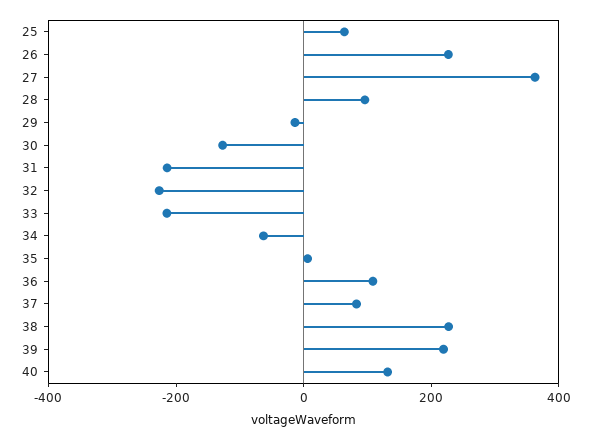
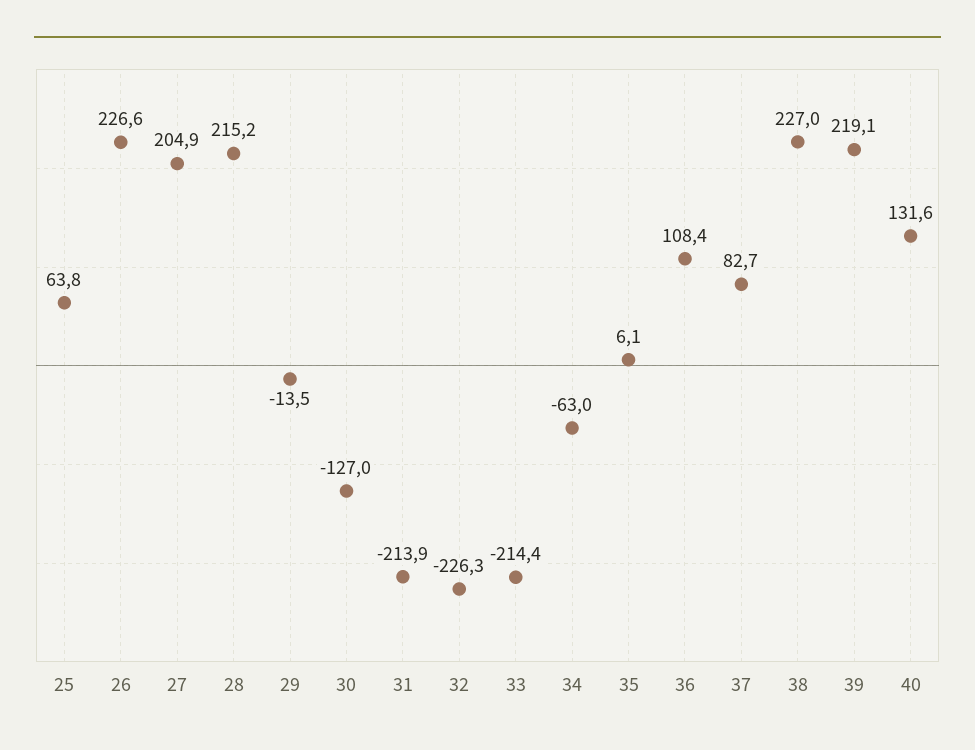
27: 350 -> 204.9
28: 100 -> 215.2

